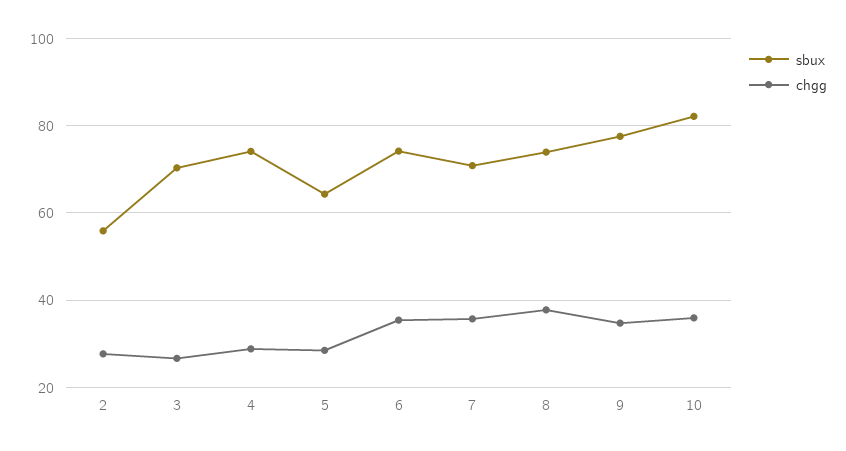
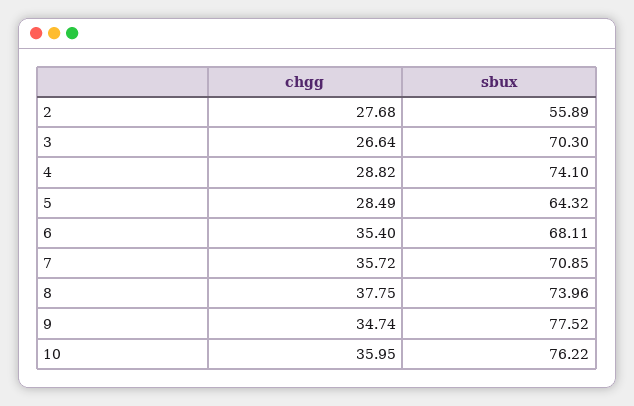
sbux, 6: 74 -> 68.11
sbux, 10: 82 -> 76.22

